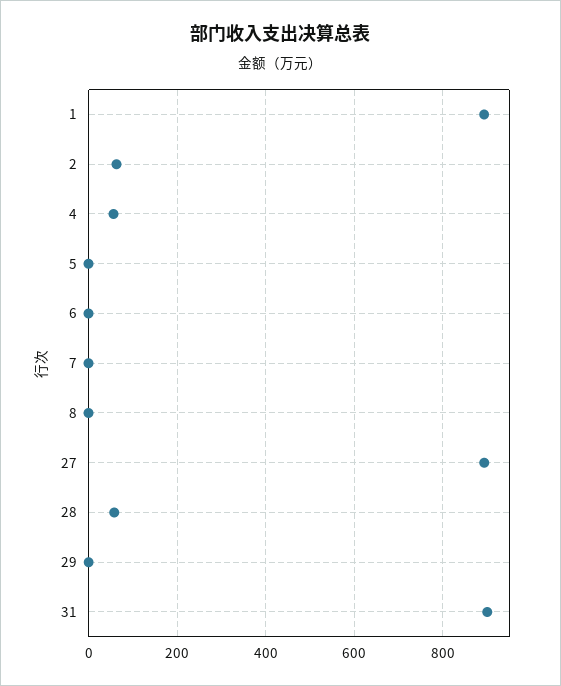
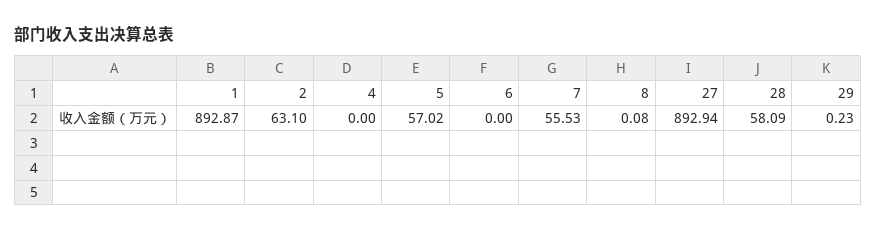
4: 60 -> 0
5: 0 -> 57.02
7: 0 -> 55.53
31: 900 -> none

